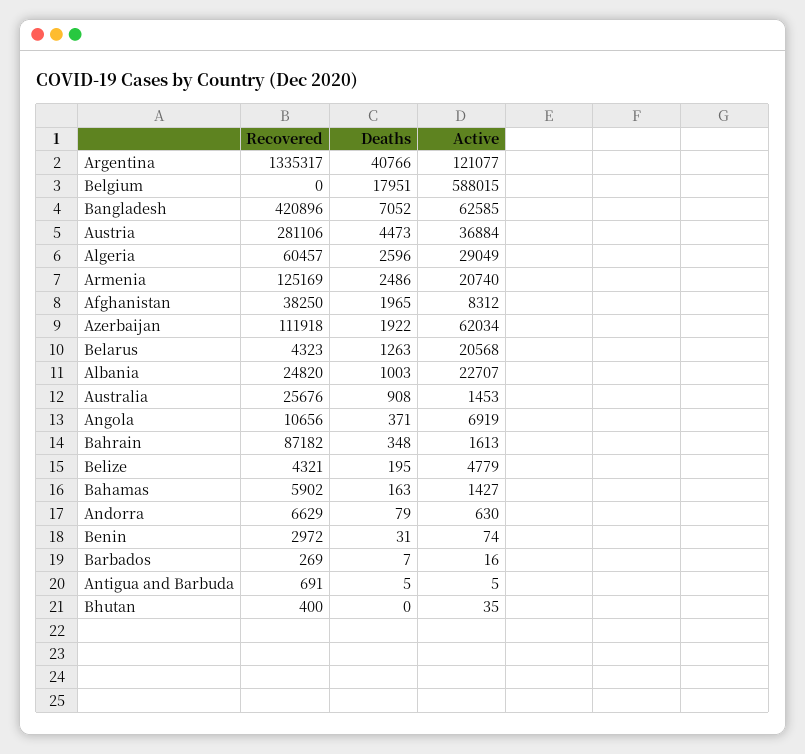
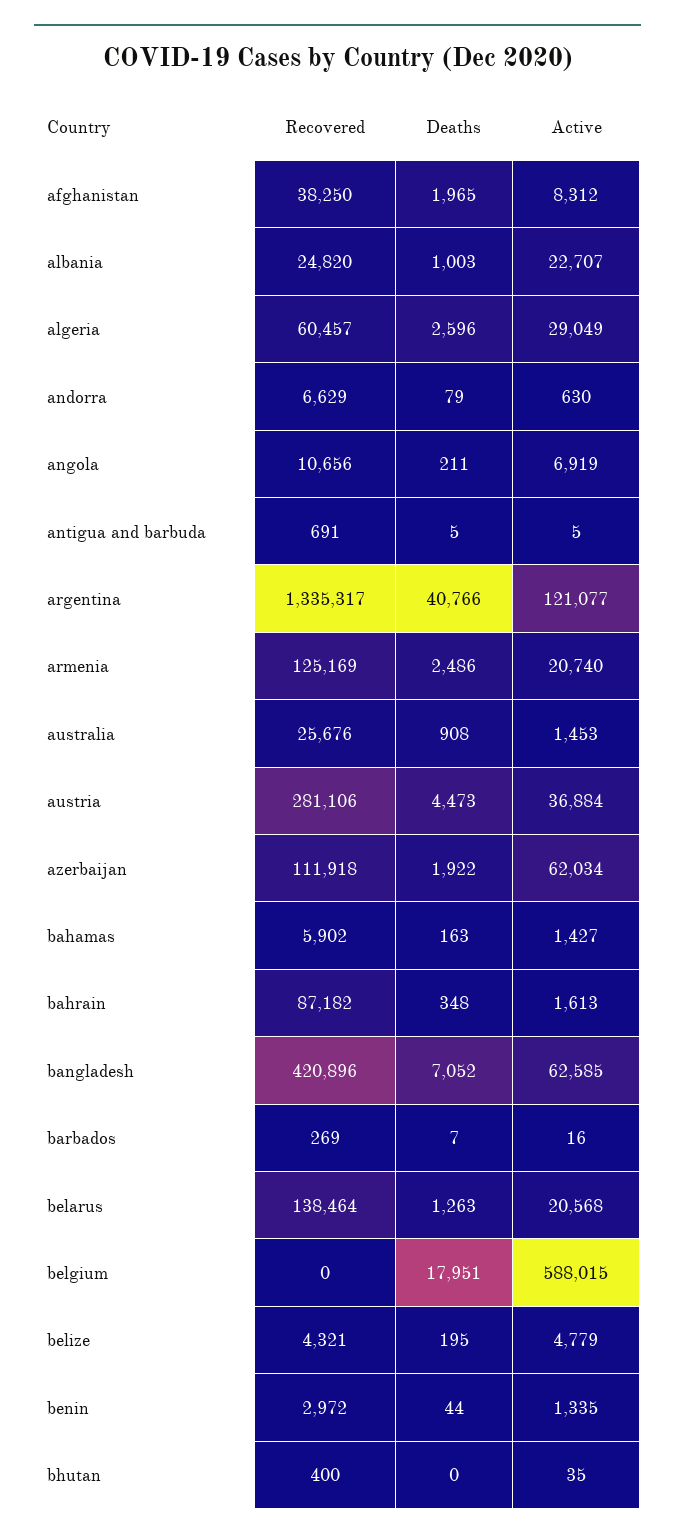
Recovered, Belarus: 4323 -> 138464
Deaths, Angola: 371 -> 211
Deaths, Benin: 31 -> 44
Active, Benin: 74 -> 1335

